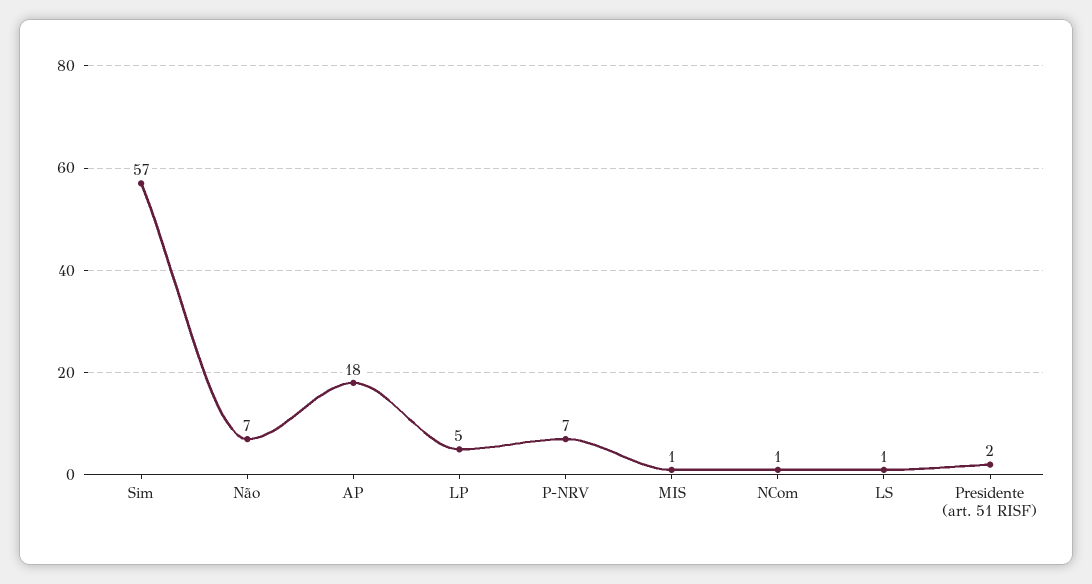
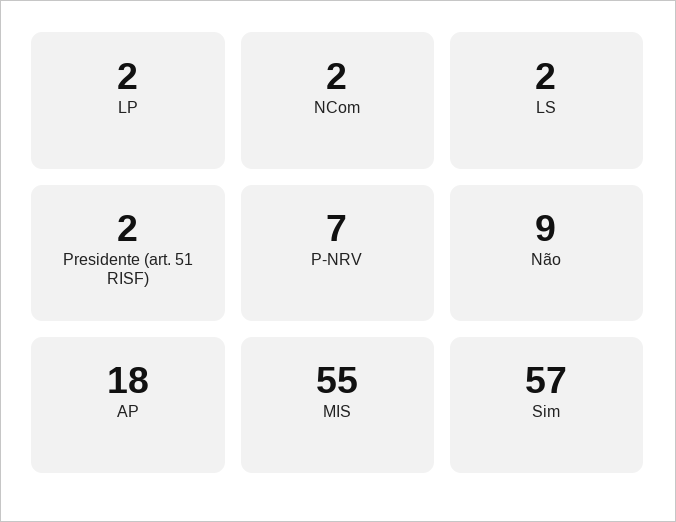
Não: 7 -> 9
LP: 5 -> 2
MIS: 1 -> 55
NCom: 1 -> 2
LS: 1 -> 2

